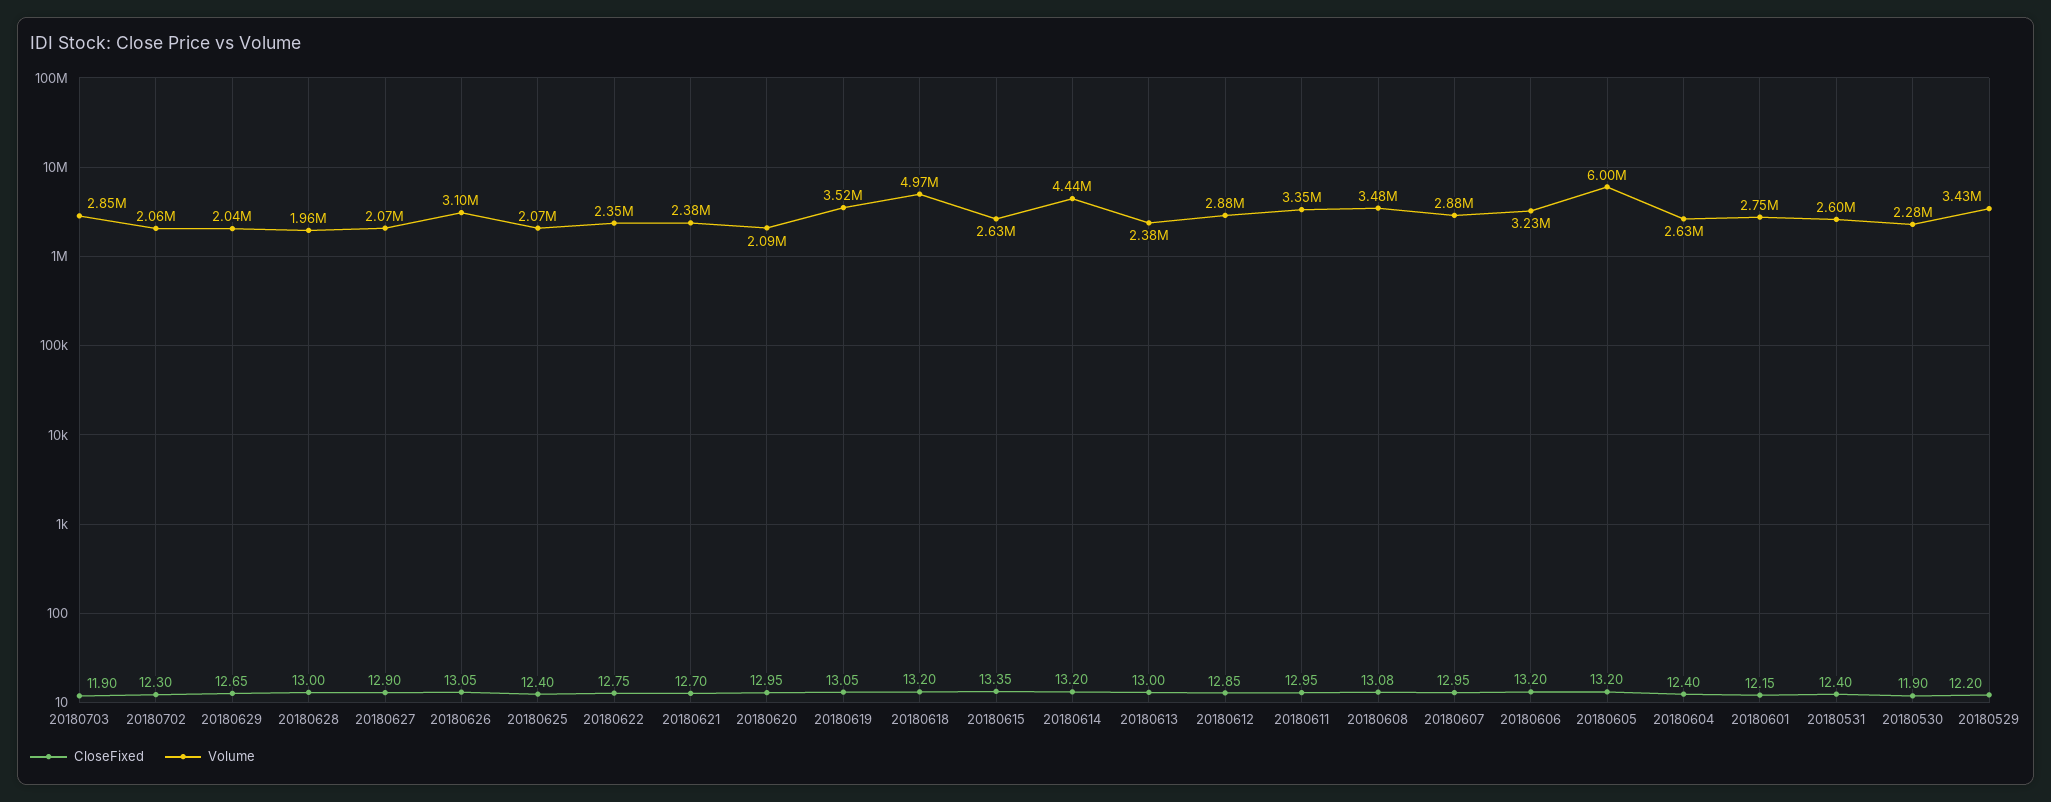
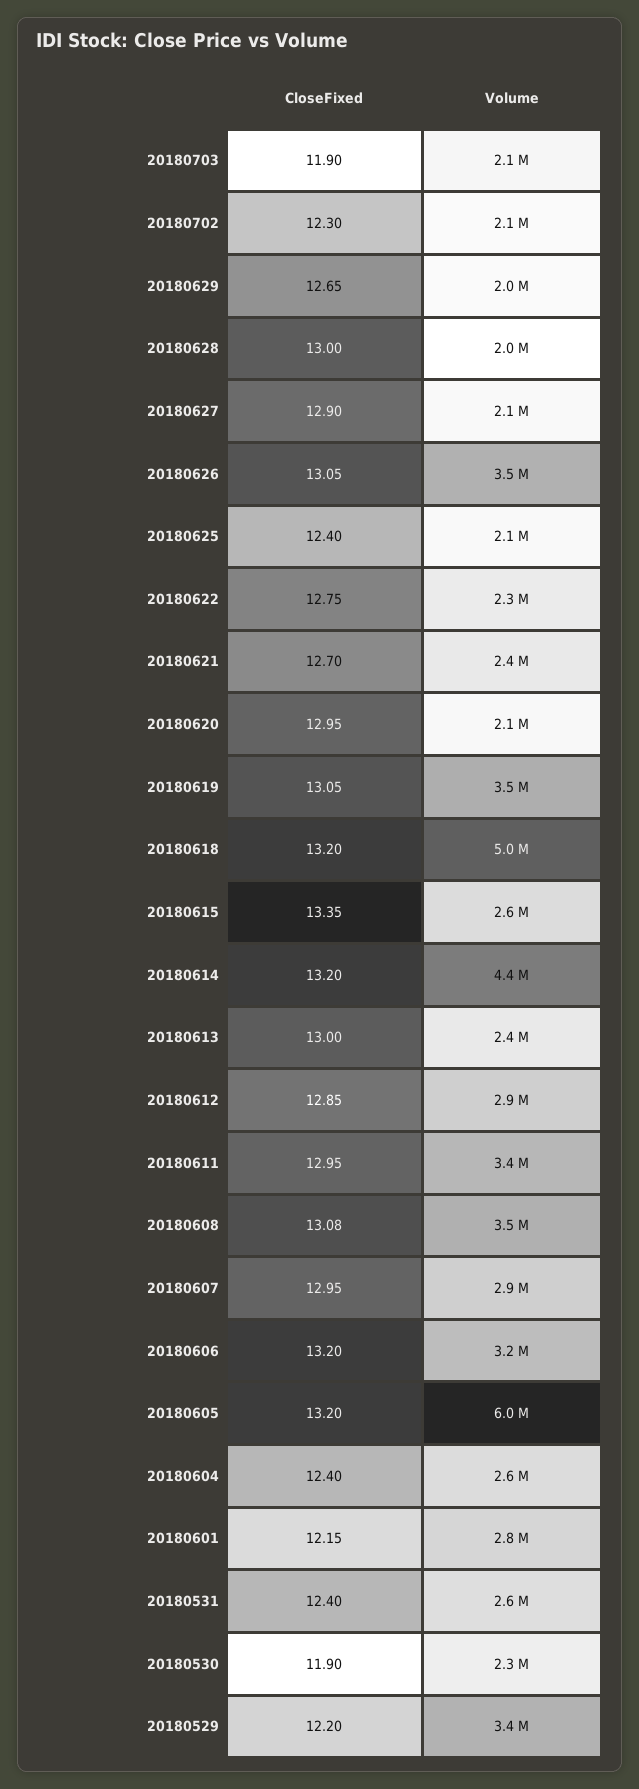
Volume, 20180703: 2850000 -> 2100000
Volume, 20180626: 3100000 -> 3500000

